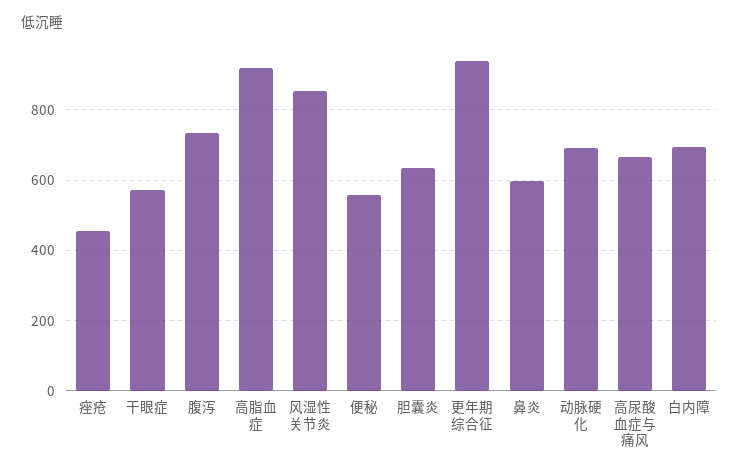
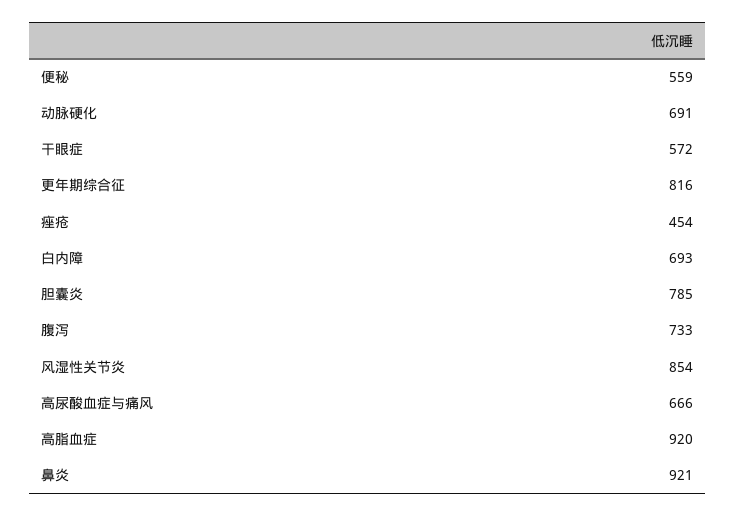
胆囊炎: 640 -> 785
更年期综合征: 940 -> 816
鼻炎: 600 -> 921

